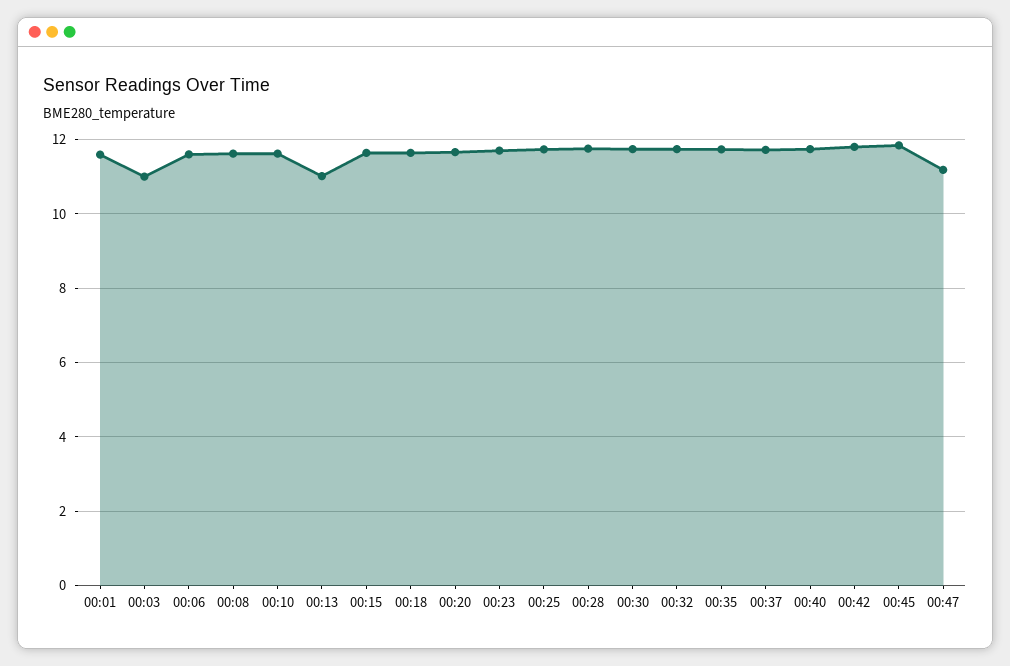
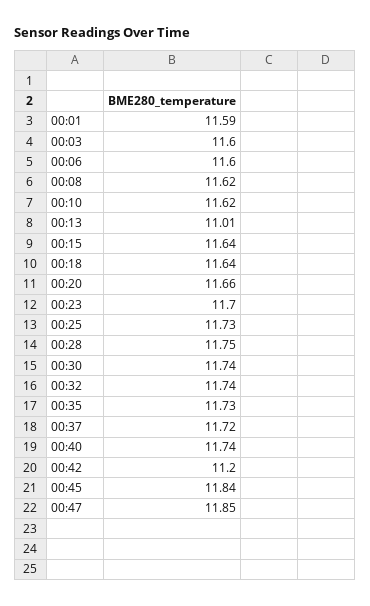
00:03: 11 -> 11.6
00:42: 11.8 -> 11.2
00:47: 11.2 -> 11.85

